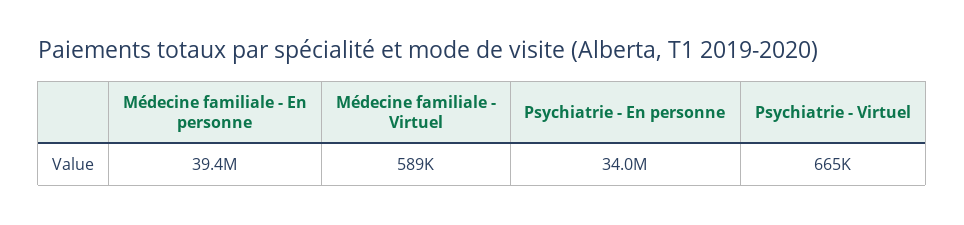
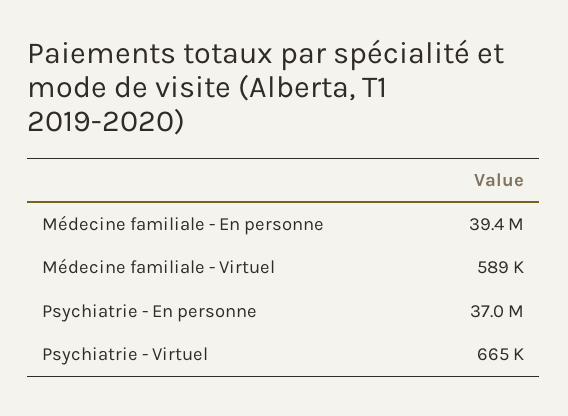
Psychiatrie - En personne: 34000000 -> 37000000

